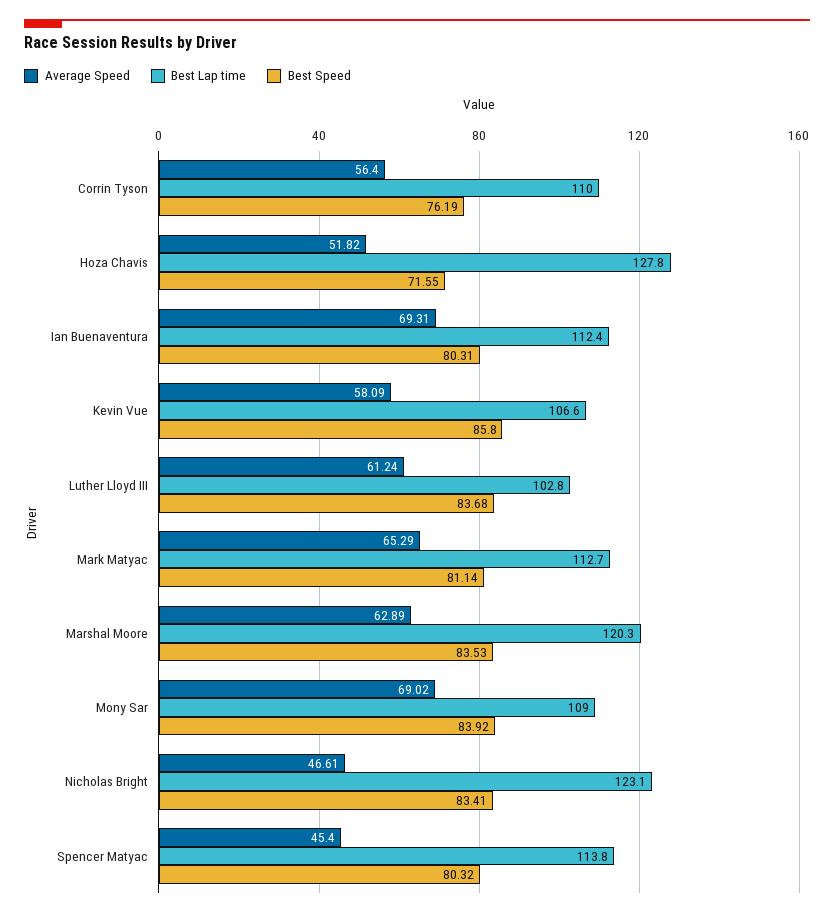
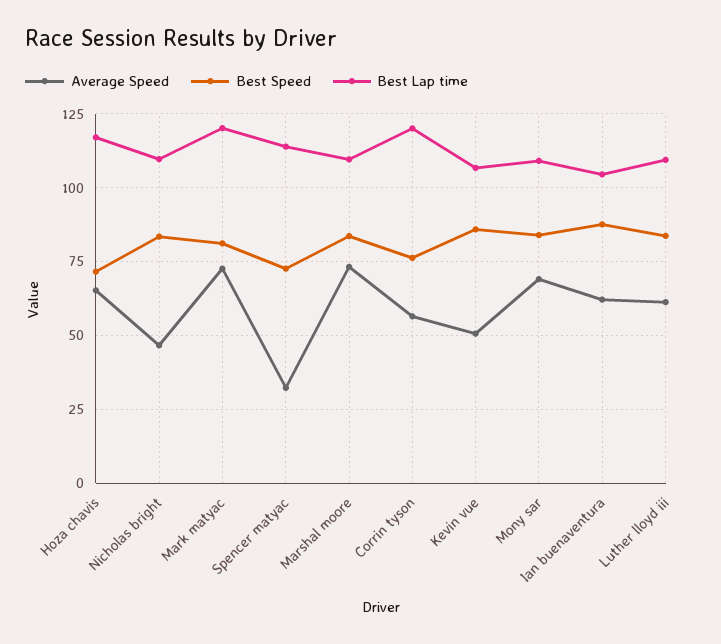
Best Lap time, Corrin Tyson: 110 -> 120
Average Speed, Hoza Chavis: 51.82 -> 65
Best Lap time, Hoza Chavis: 127.8 -> 117.5
Average Speed, Ian Buenaventura: 69.31 -> 62.5
Best Lap time, Ian Buenaventura: 112.4 -> 105
Best Speed, Ian Buenaventura: 80.31 -> 87.5
Average Speed, Kevin Vue: 58.09 -> 50
Best Lap time, Luther Lloyd III: 102.8 -> 110
Average Speed, Mark Matyac: 65.29 -> 72.5
Best Lap time, Mark Matyac: 112.7 -> 120
Average Speed, Marshal Moore: 62.89 -> 72.5
Best Lap time, Marshal Moore: 120.3 -> 110
Best Lap time, Nicholas Bright: 123.1 -> 110
Average Speed, Spencer Matyac: 45.4 -> 32.5
Best Speed, Spencer Matyac: 80.32 -> 72.5

